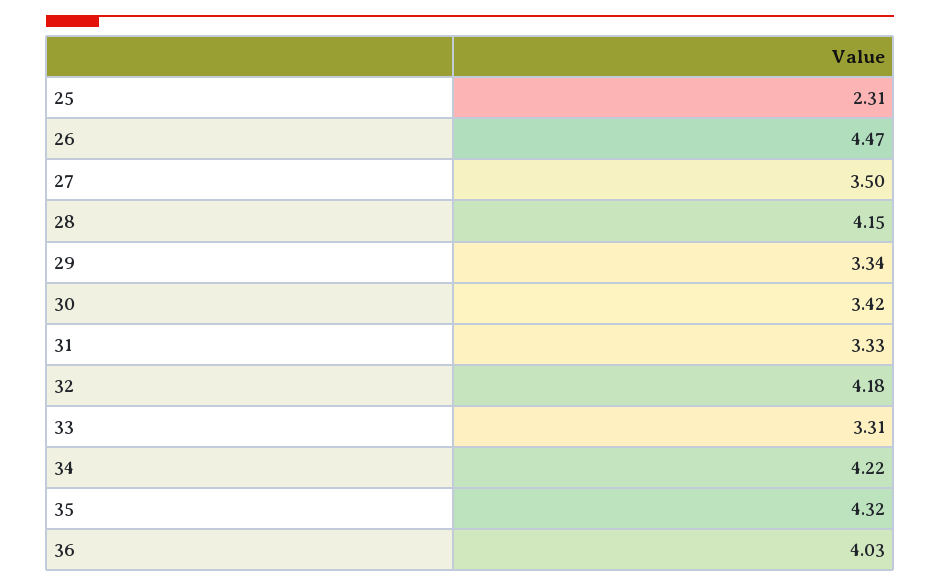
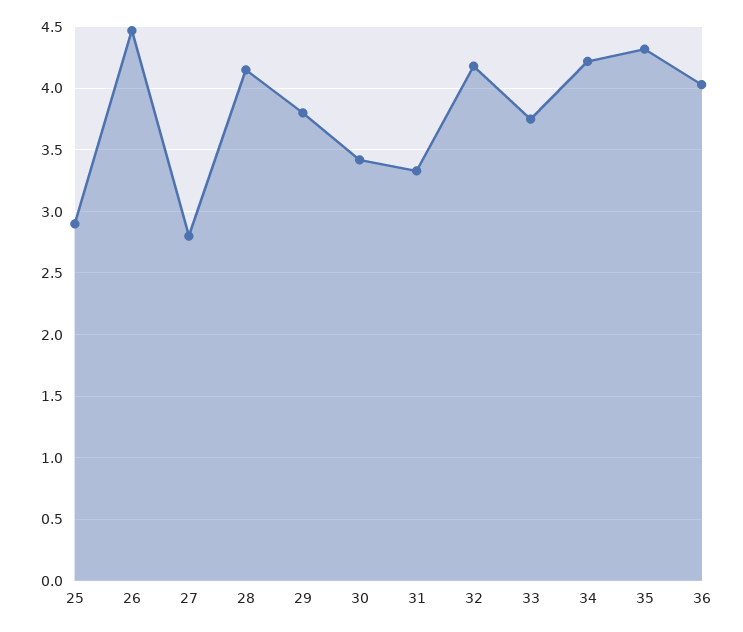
25: 2.31 -> 2.9
27: 3.5 -> 2.8
29: 3.34 -> 3.8
33: 3.31 -> 3.75

